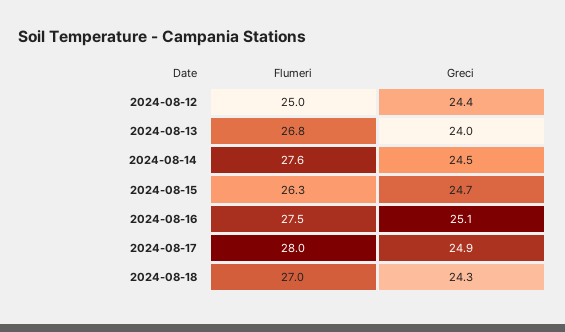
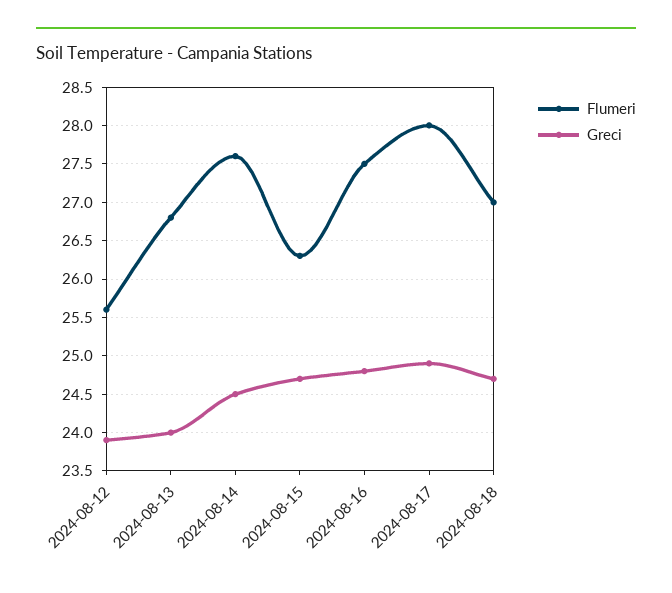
Flumeri, 2024-08-12: 25 -> 25.6
Greci, 2024-08-12: 24.4 -> 23.9
Greci, 2024-08-16: 25.1 -> 24.8
Greci, 2024-08-18: 24.3 -> 24.7

